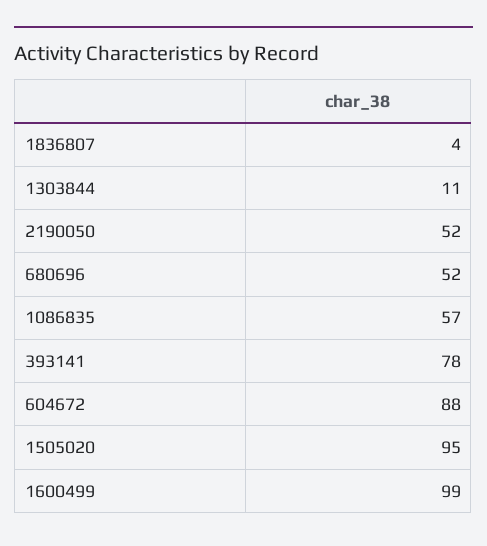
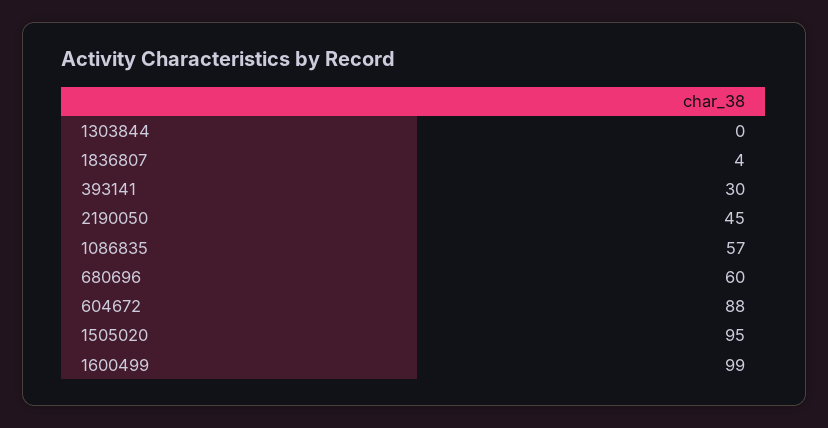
1303844: 11 -> 0
2190050: 52 -> 45
680696: 52 -> 60
393141: 78 -> 30

